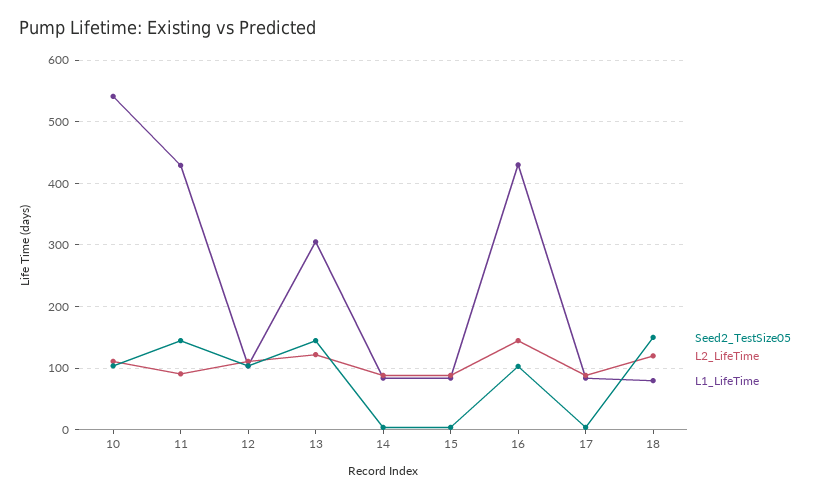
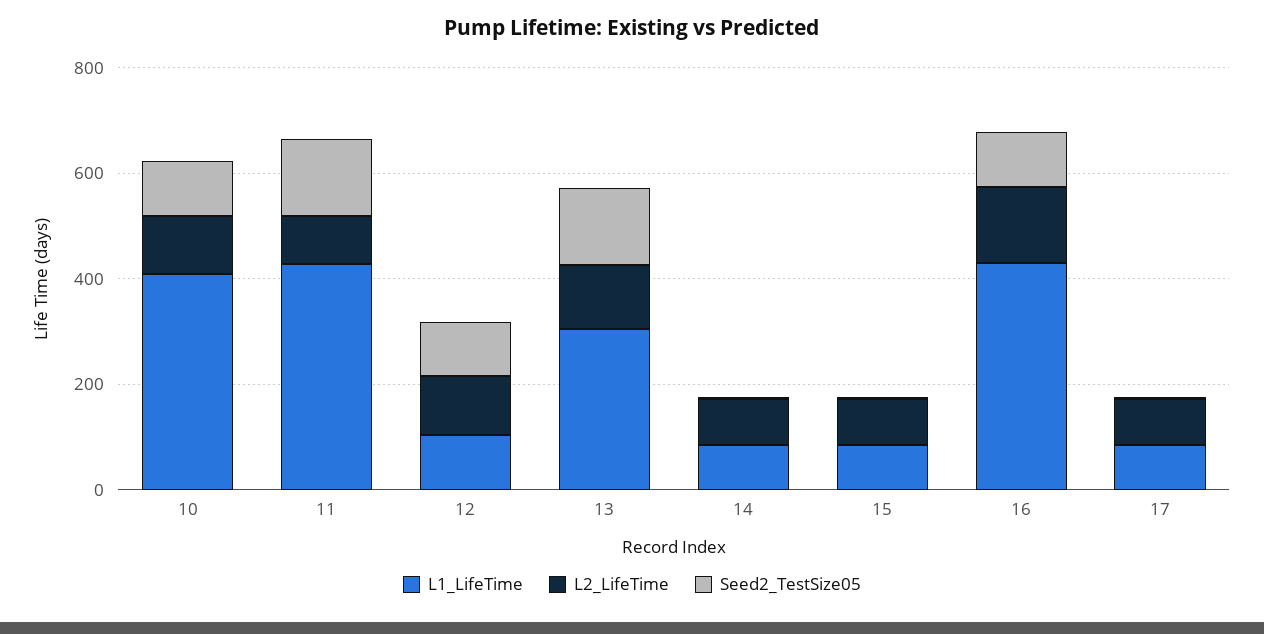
L1_LifeTime, 10: 540 -> 400
Seed2_TestSize05, 18: 150 -> none
L2_LifeTime, 18: 120 -> none
L1_LifeTime, 18: 80 -> none

